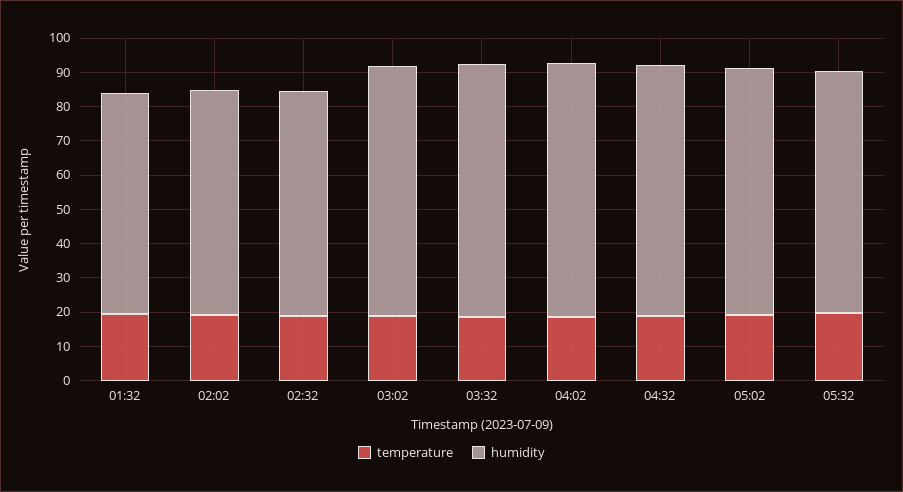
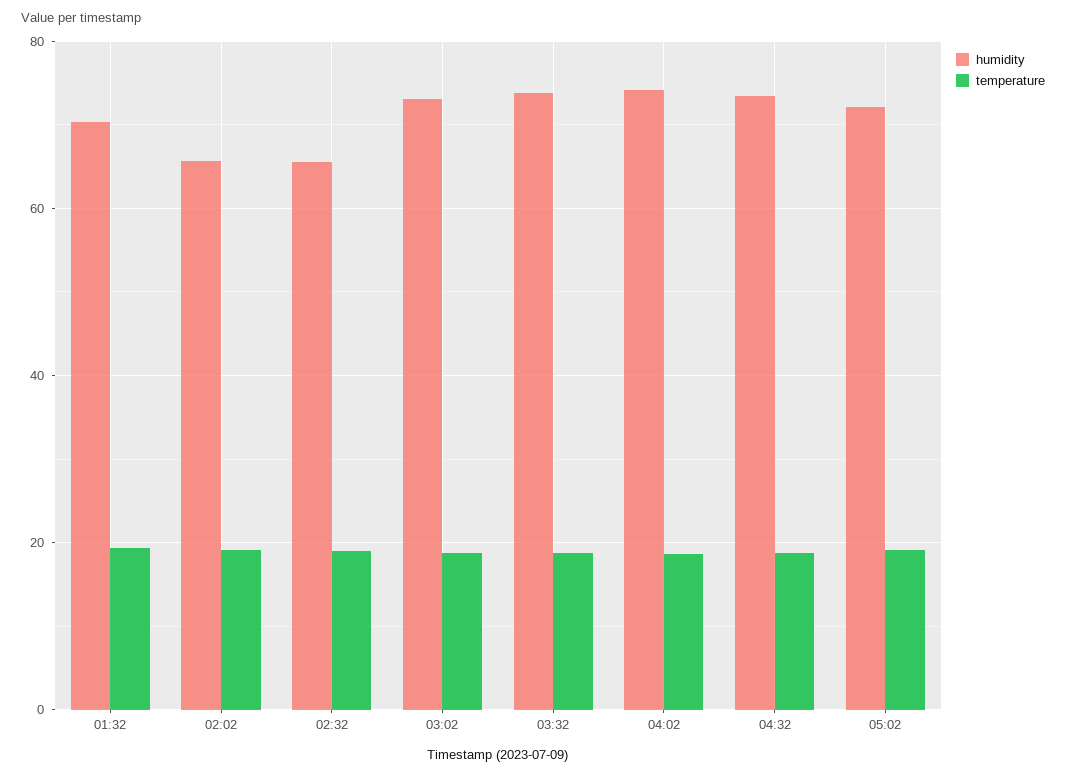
humidity, 01:32: 65 -> 70
temperature, 05:32: 20 -> none
humidity, 05:32: 70 -> none

